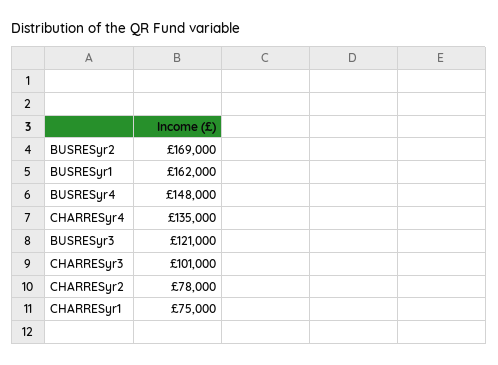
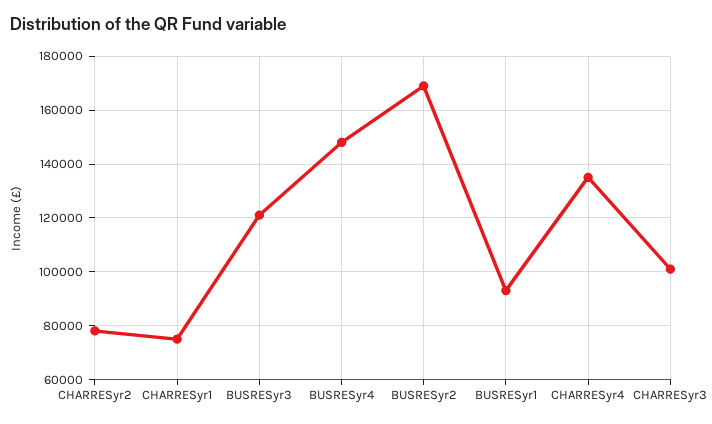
BUSRESyr1: 162000 -> 92500

